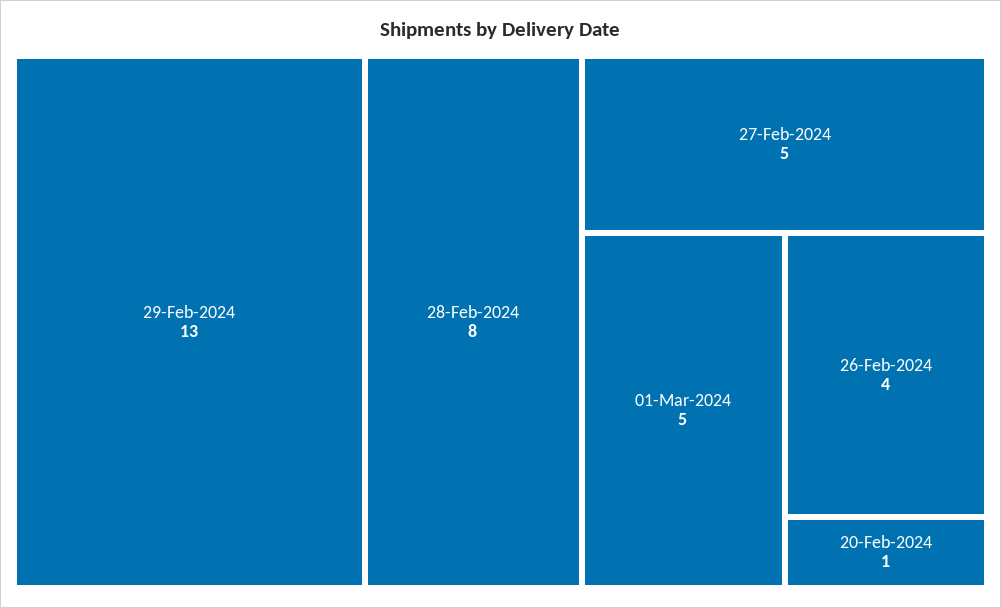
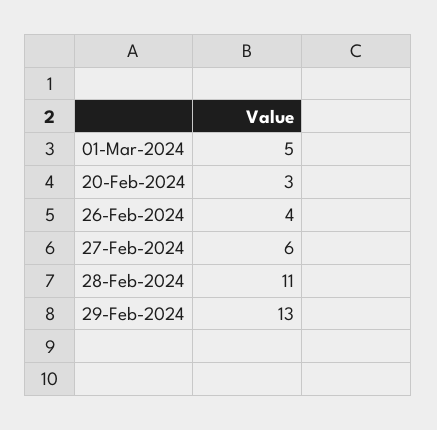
28-Feb-2024: 8 -> 11
27-Feb-2024: 5 -> 6
20-Feb-2024: 1 -> 3

